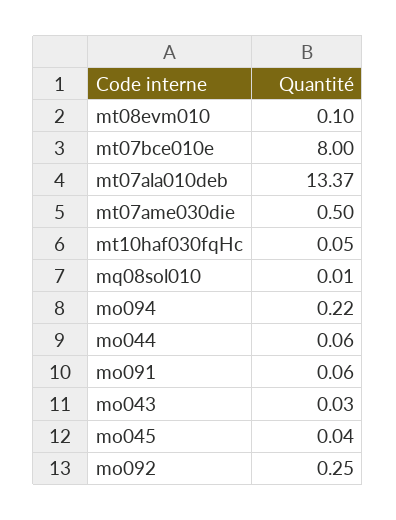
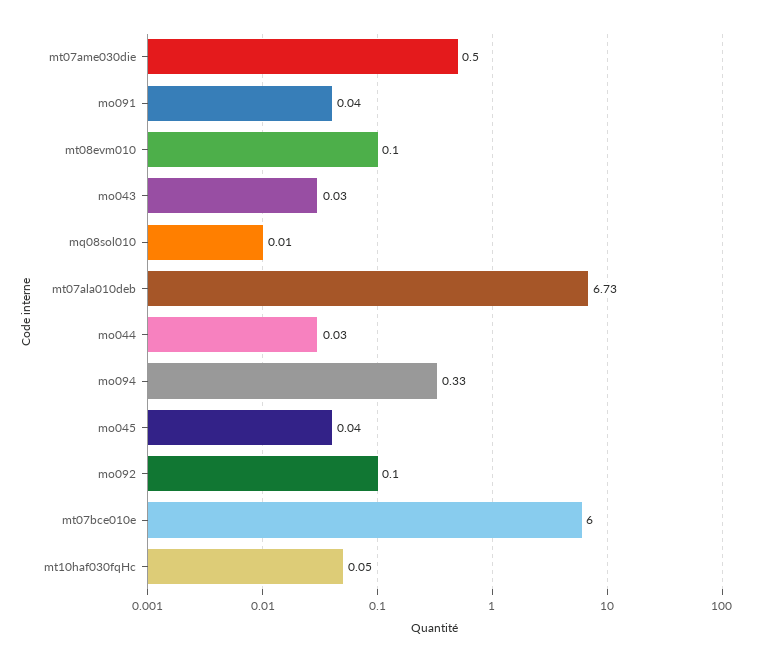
mt07bce010e: 8 -> 6
mt07ala010deb: 13.37 -> 6.73
mo094: 0.22 -> 0.33
mo044: 0.06 -> 0.03
mo091: 0.06 -> 0.04
mo092: 0.25 -> 0.1

